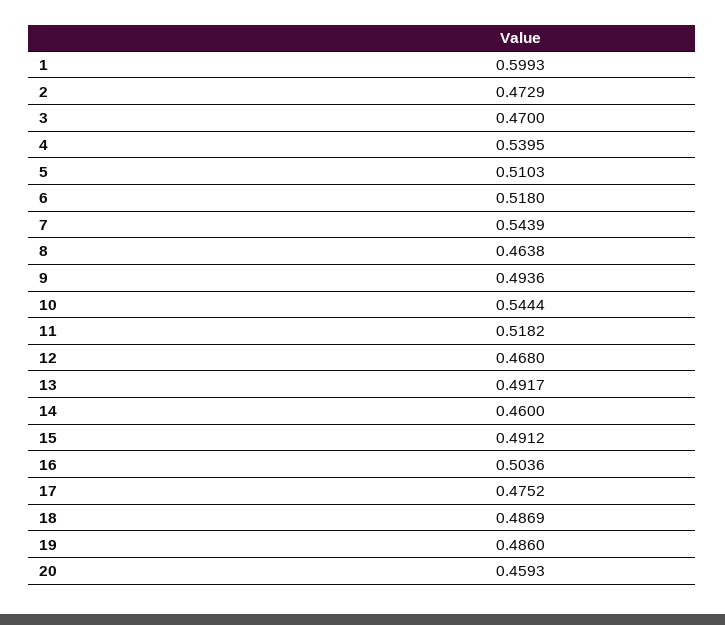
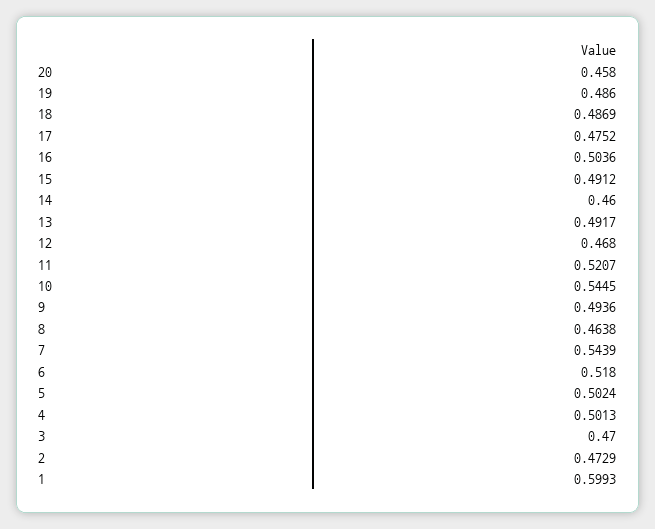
4: 0.5395 -> 0.5013
5: 0.5103 -> 0.5024
10: 0.5444 -> 0.5445
11: 0.5182 -> 0.5207
20: 0.4593 -> 0.458

